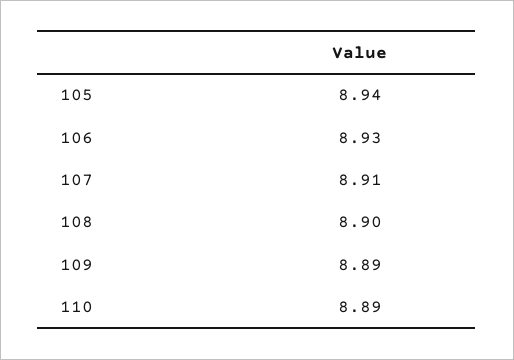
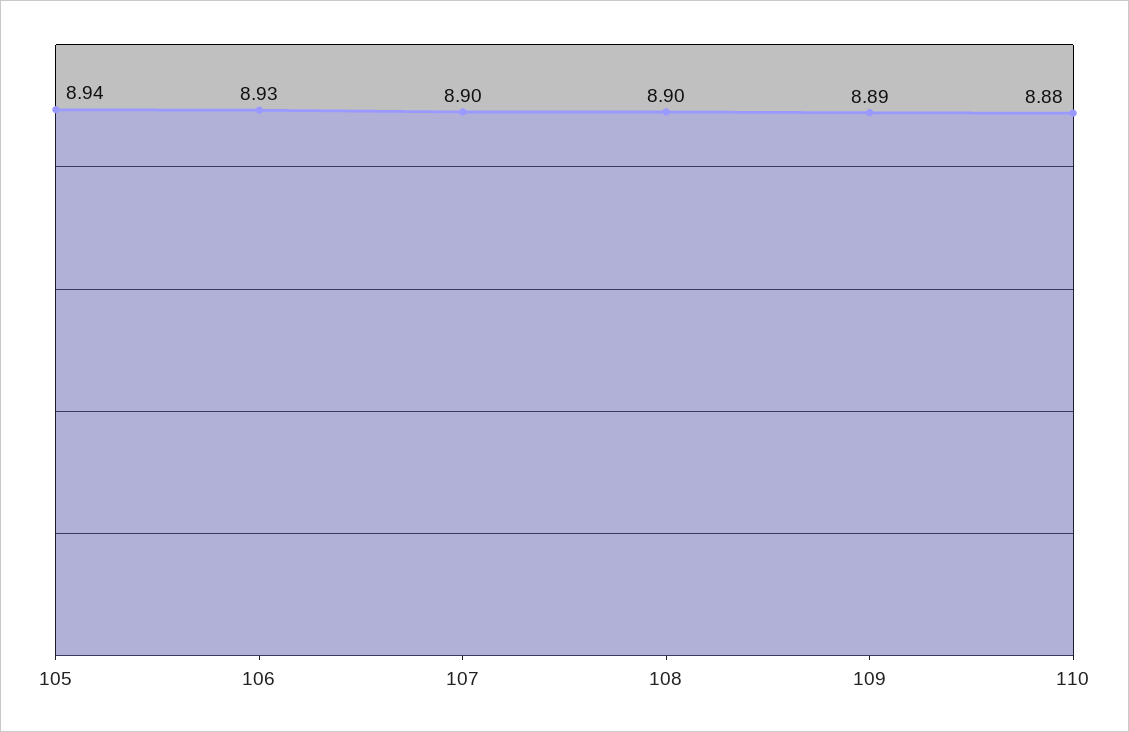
107: 8.91 -> 8.9
110: 8.89 -> 8.88

